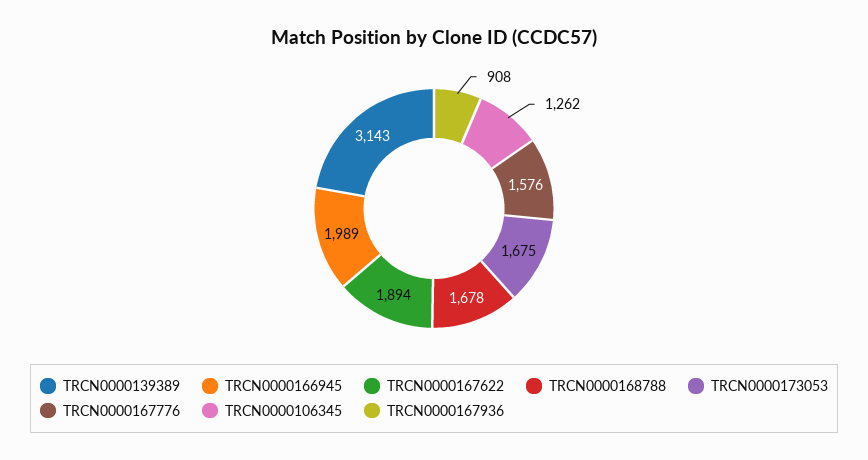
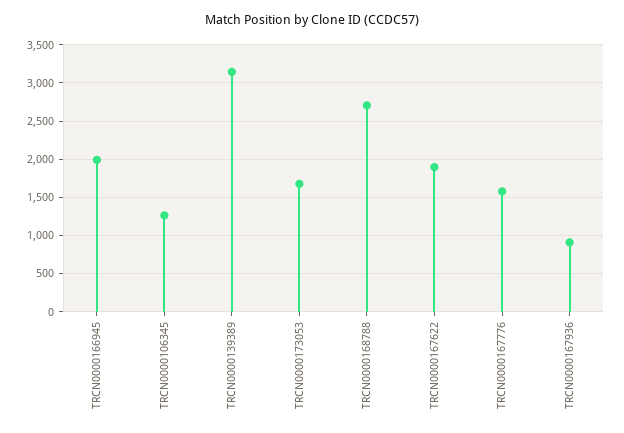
TRCN0000168788: 1678 -> 2700

